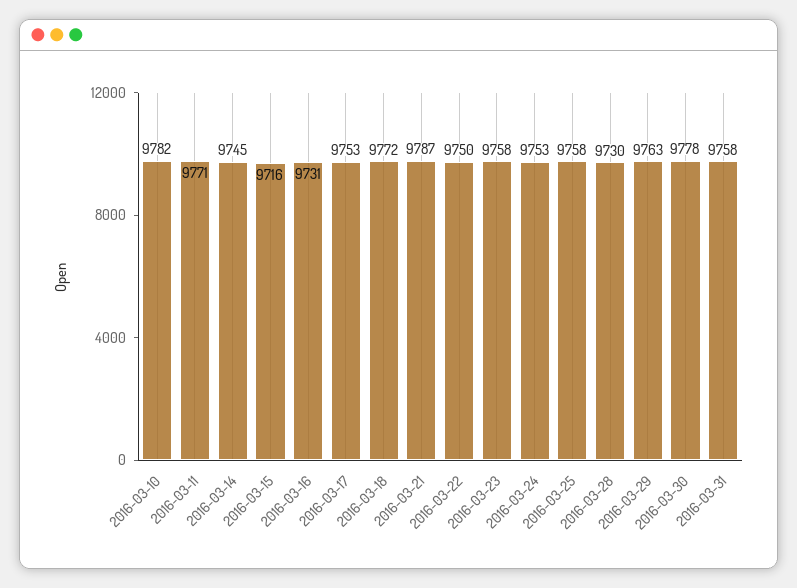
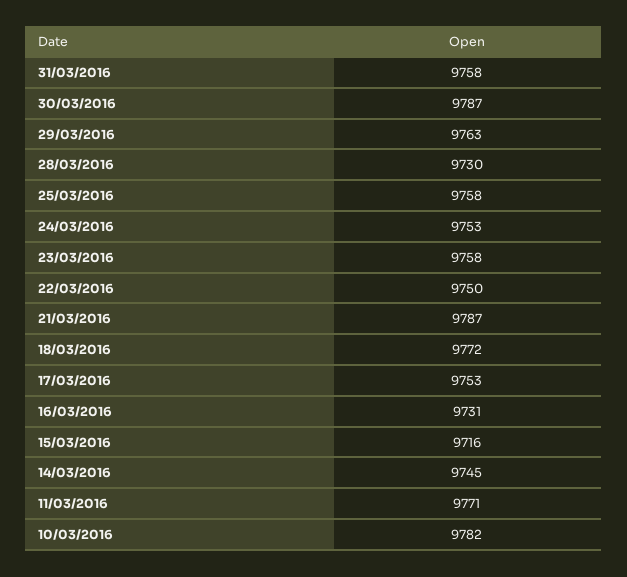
2016-03-30: 9778 -> 9787

